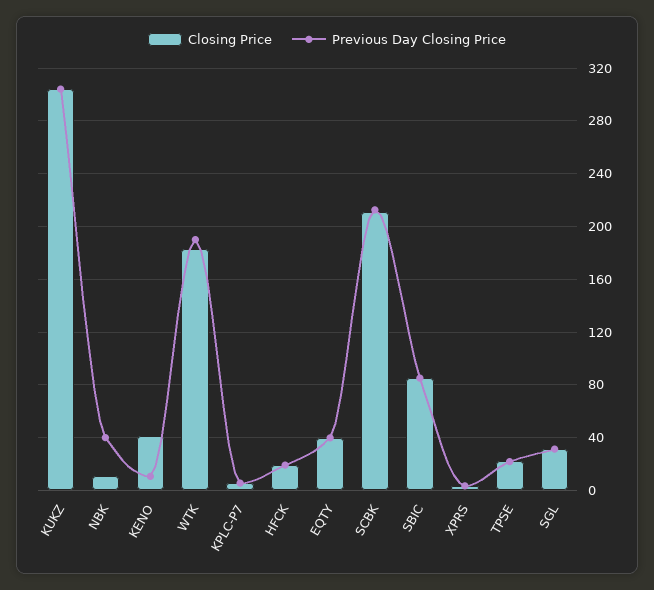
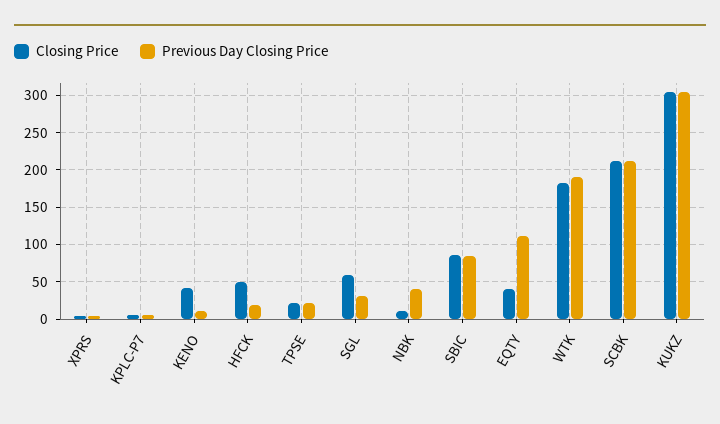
Closing Price, HFCK: 20 -> 50
Previous Day Closing Price, EQTY: 40 -> 110
Closing Price, SGL: 30 -> 60

